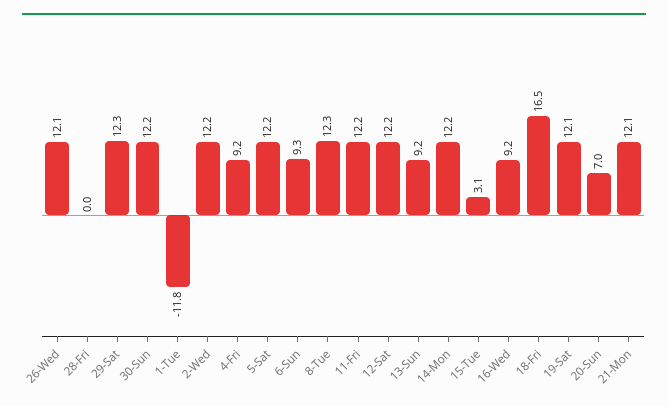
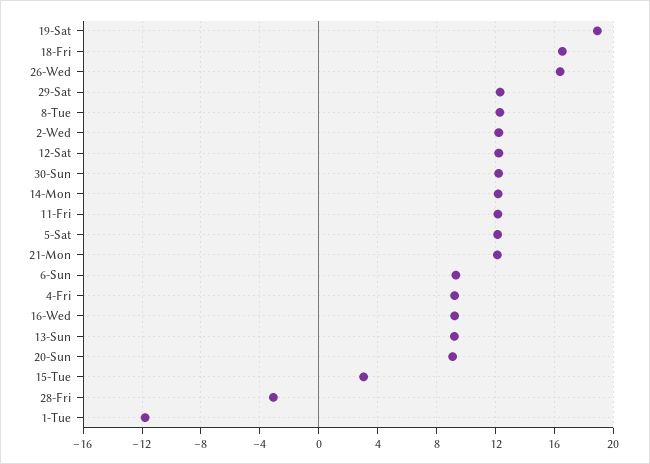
26-Wed: 12.1 -> 16.5
28-Fri: 0 -> -3
19-Sat: 12.1 -> 19
20-Sun: 7 -> 9

